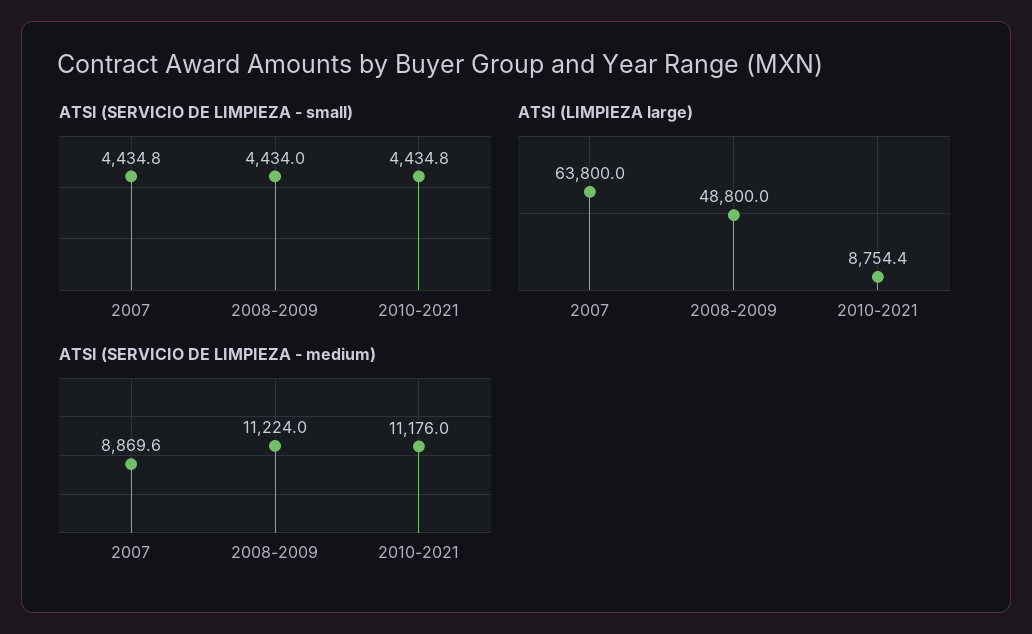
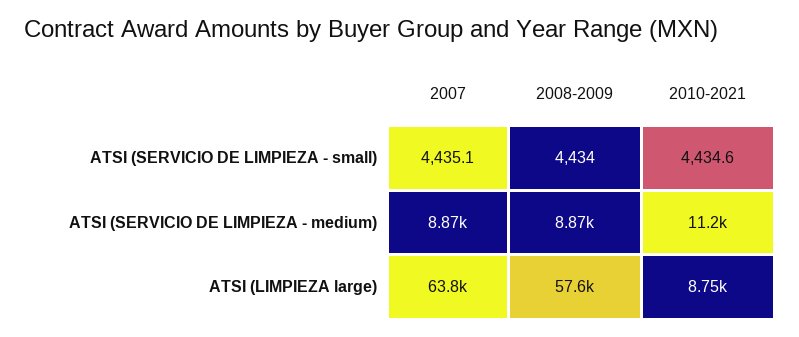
ATSI (SERVICIO DE LIMPIEZA - small), 2007: 4434.8 -> 4435.1
ATSI (SERVICIO DE LIMPIEZA - small), 2010-2021: 4434.8 -> 4434.6
ATSI (LIMPIEZA large), 2008-2009: 48800 -> 57600
ATSI (SERVICIO DE LIMPIEZA - medium), 2008-2009: 11224 -> 8870

